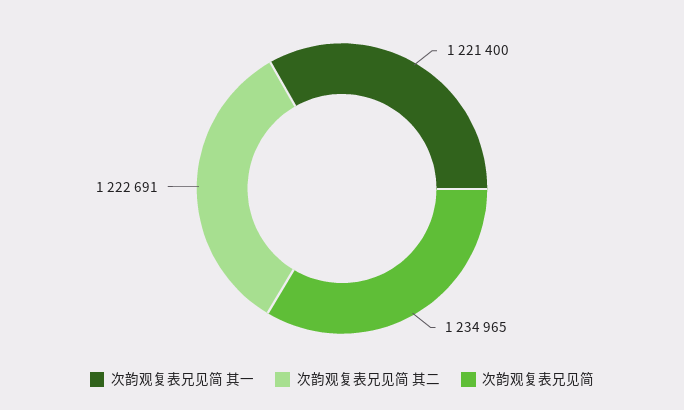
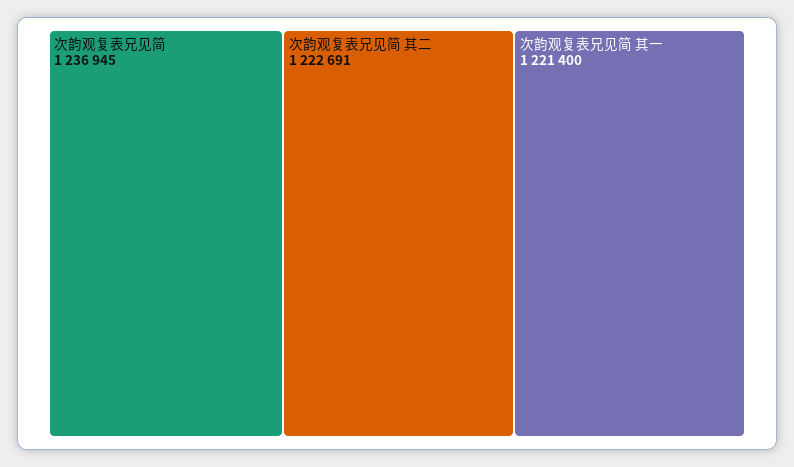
次韵观复表兄见简: 1234965 -> 1236945

